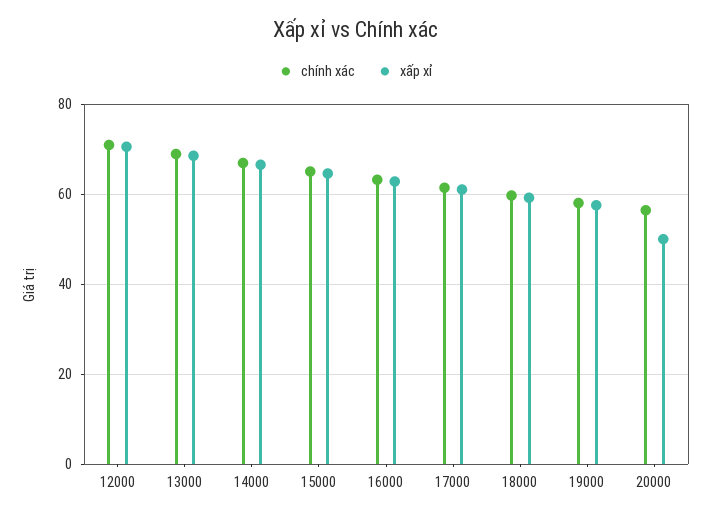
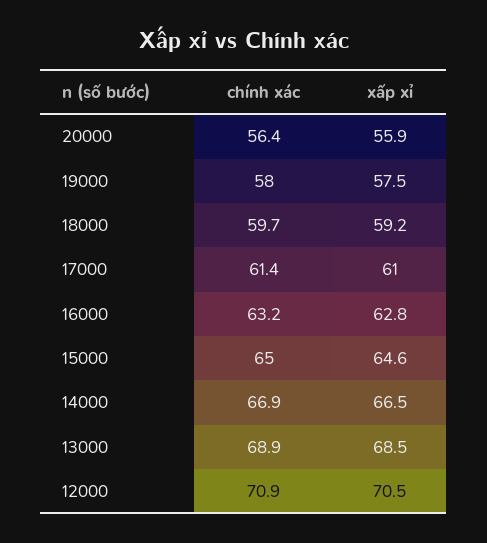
xấp xỉ, 20000: 50 -> 55.9

